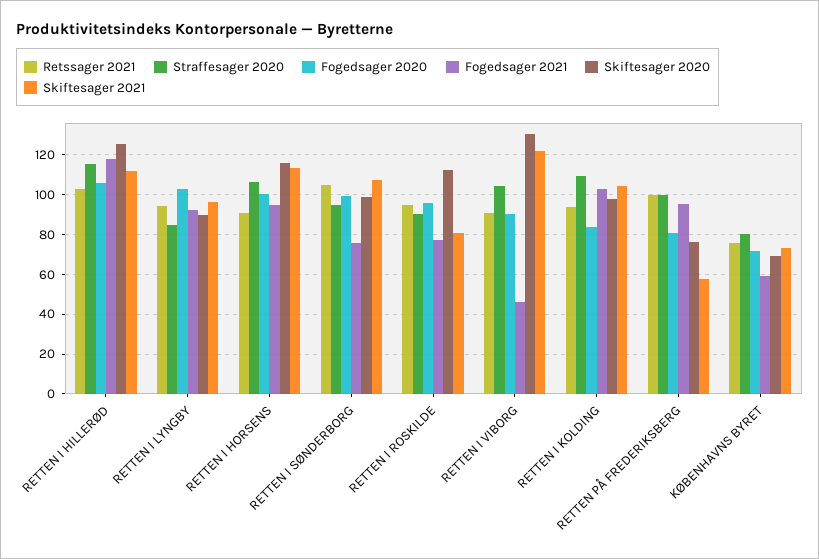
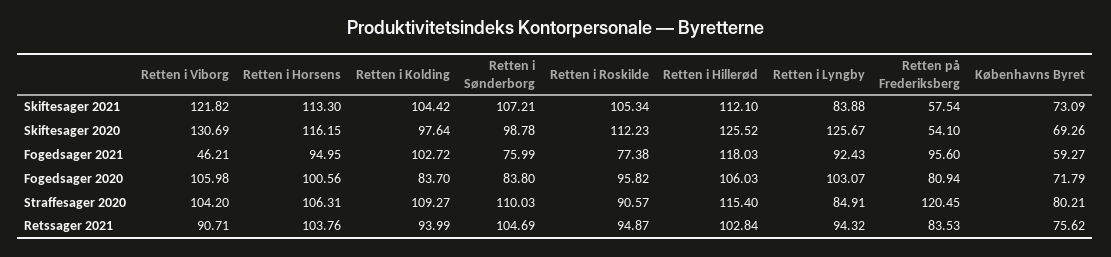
Skiftesager 2020, RETTEN I LYNGBY: 90 -> 125.67
Skiftesager 2021, RETTEN I LYNGBY: 95 -> 83.88
Retssager 2021, RETTEN I HORSENS: 90 -> 103.76
Straffesager 2020, RETTEN I SØNDERBORG: 95 -> 110.03
Fogedsager 2020, RETTEN I SØNDERBORG: 100 -> 83.8
Skiftesager 2021, RETTEN I ROSKILDE: 80 -> 105.34
Fogedsager 2020, RETTEN I VIBORG: 90 -> 105.98
Retssager 2021, RETTEN PÅ FREDERIKSBERG: 100 -> 83.53
Straffesager 2020, RETTEN PÅ FREDERIKSBERG: 100 -> 120.45
Skiftesager 2020, RETTEN PÅ FREDERIKSBERG: 75 -> 54.1

